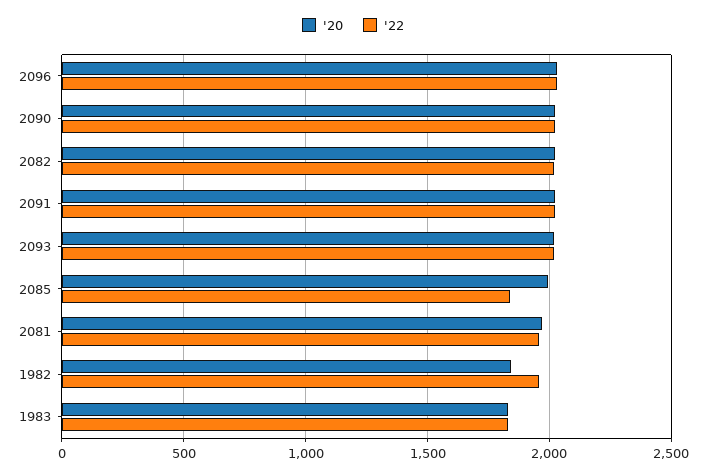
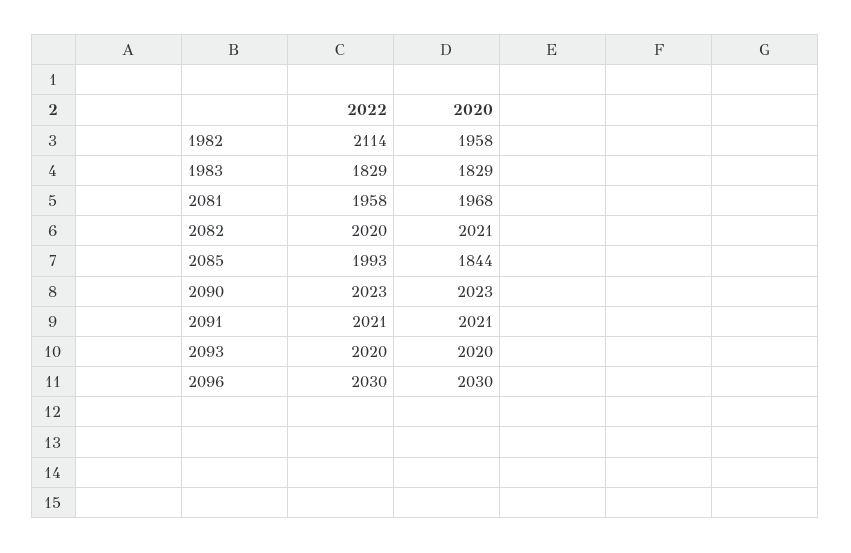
'20, 2085: 2000 -> 1844
'22, 2085: 1850 -> 1993
'20, 1982: 1850 -> 1958
'22, 1982: 1950 -> 2114

